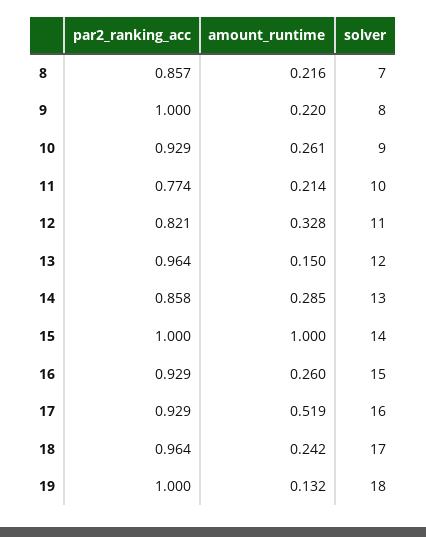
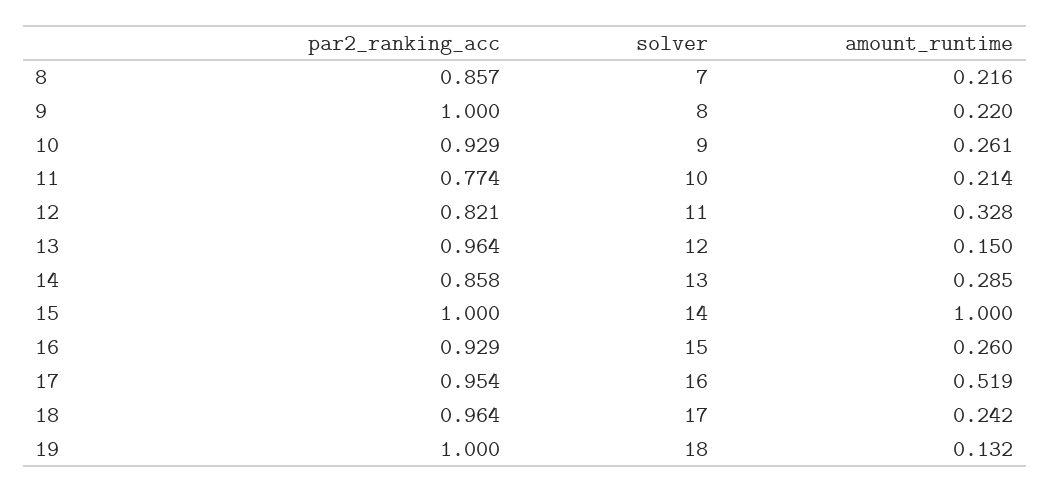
par2_ranking_acc, 17: 0.929 -> 0.954

